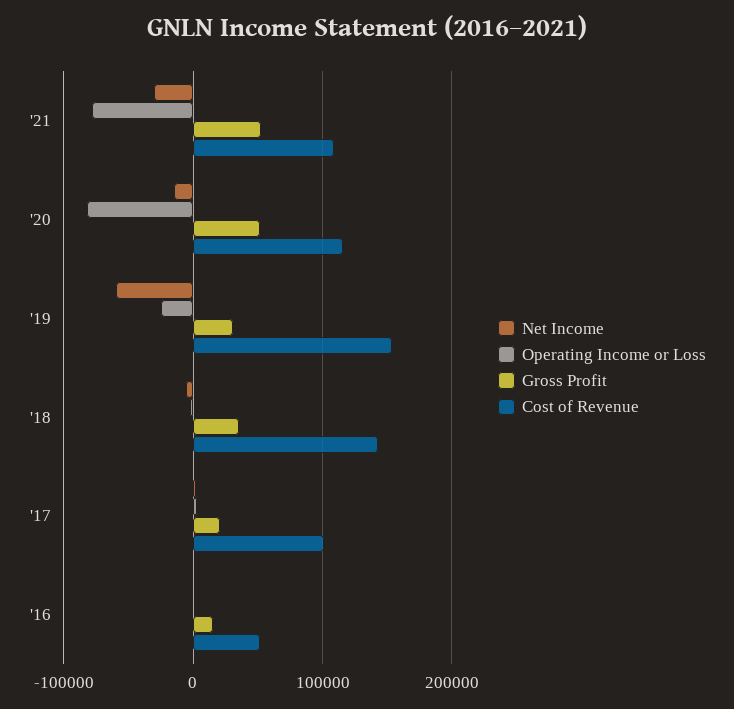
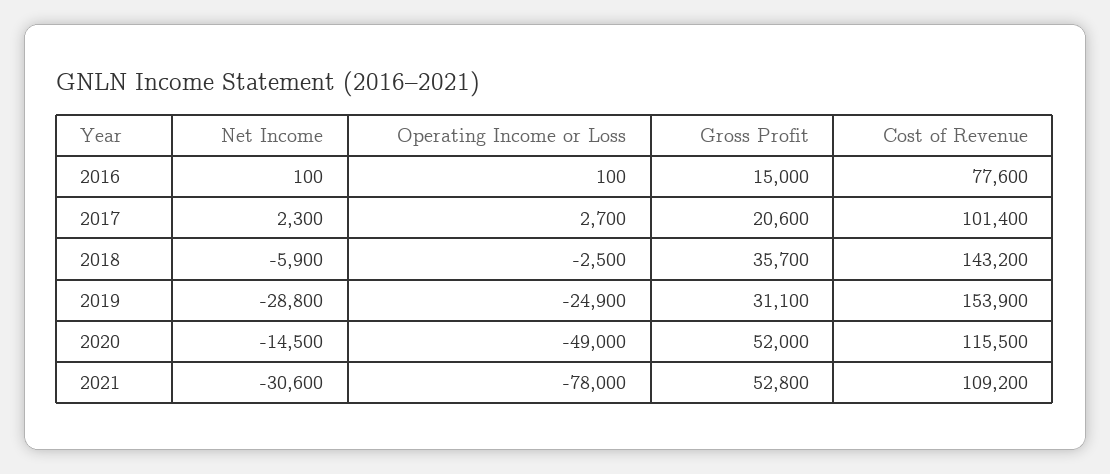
Operating Income or Loss, '20: -80000 -> -49000
Net Income, '19: -60000 -> -28800
Cost of Revenue, '16: 50000 -> 77600

